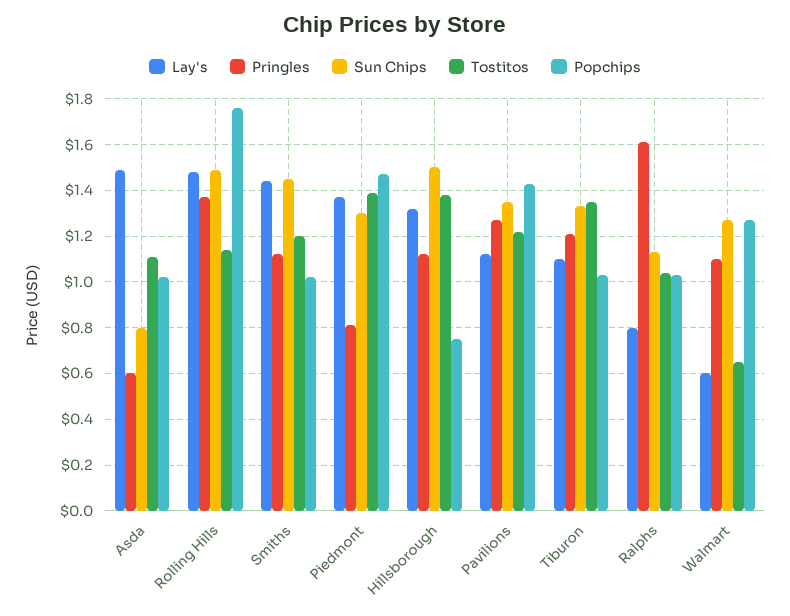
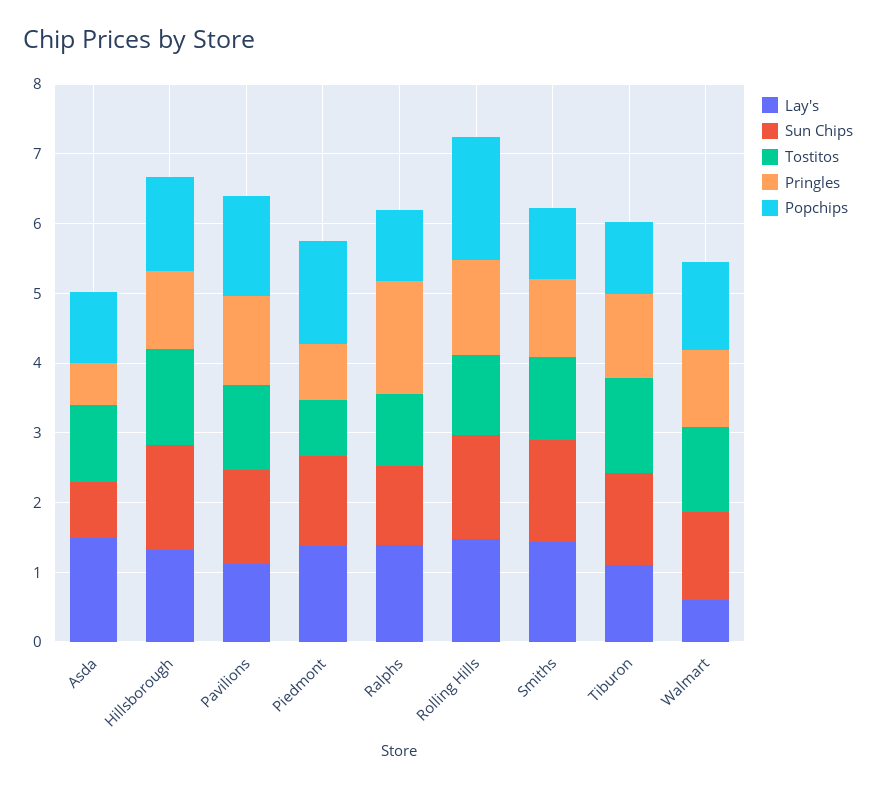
Tostitos, Piedmont: 1.4 -> 0.8
Popchips, Hillsborough: 0.75 -> 1.4
Lay's, Ralphs: 0.8 -> 1.4
Tostitos, Walmart: 0.65 -> 1.2

